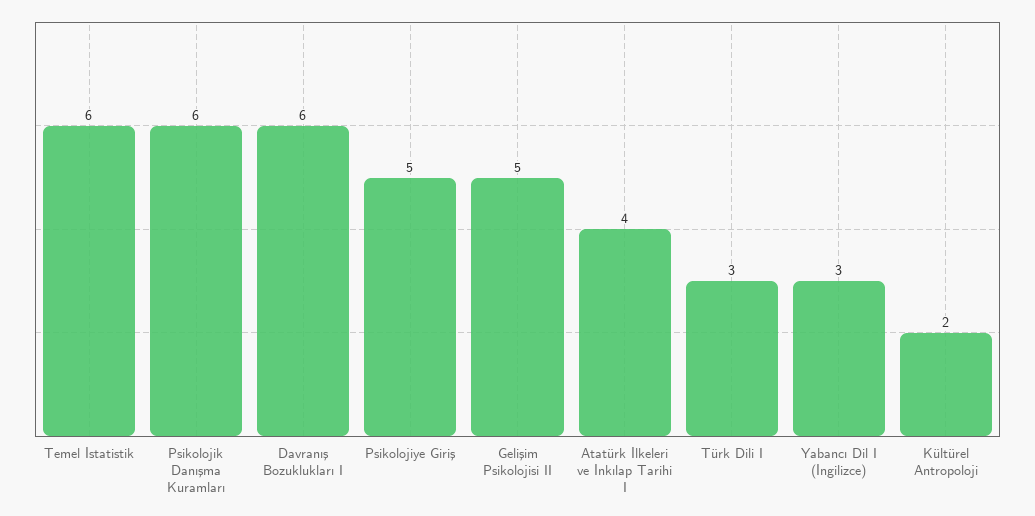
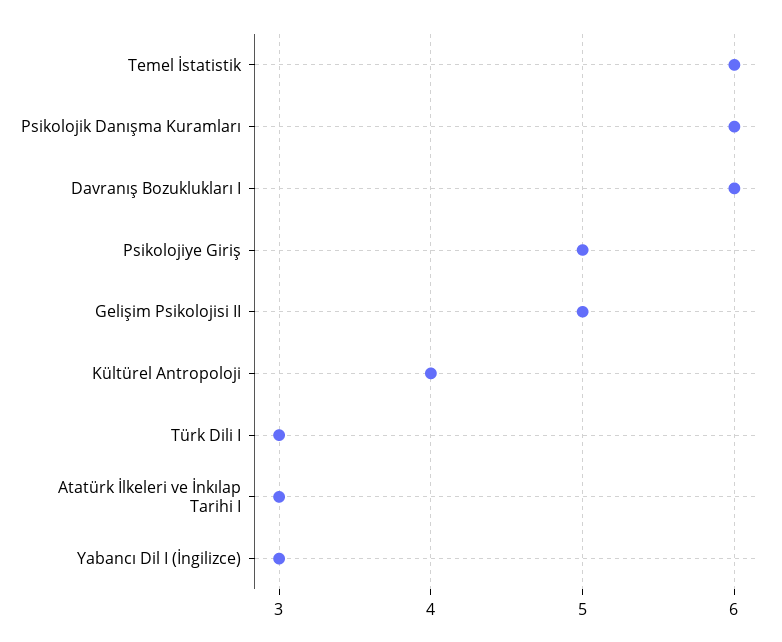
Atatürk İlkeleri ve İnkılap Tarihi I: 4 -> 3
Kültürel Antropoloji: 2 -> 4

